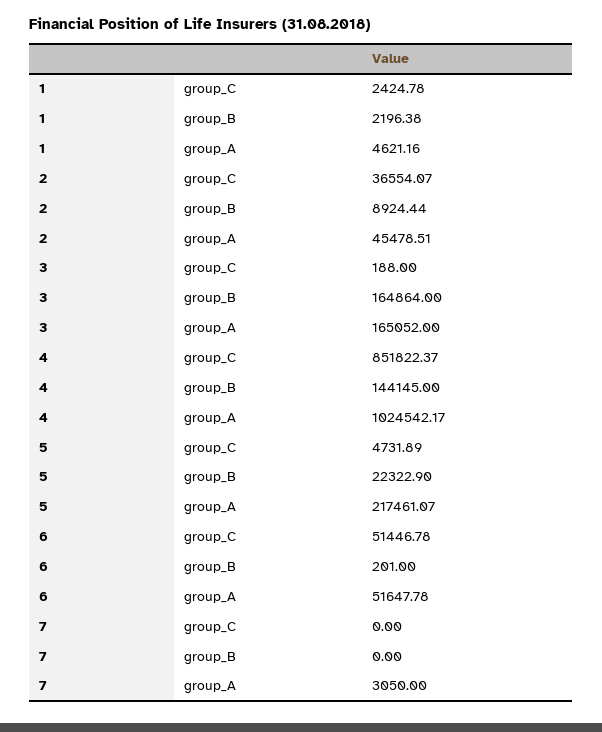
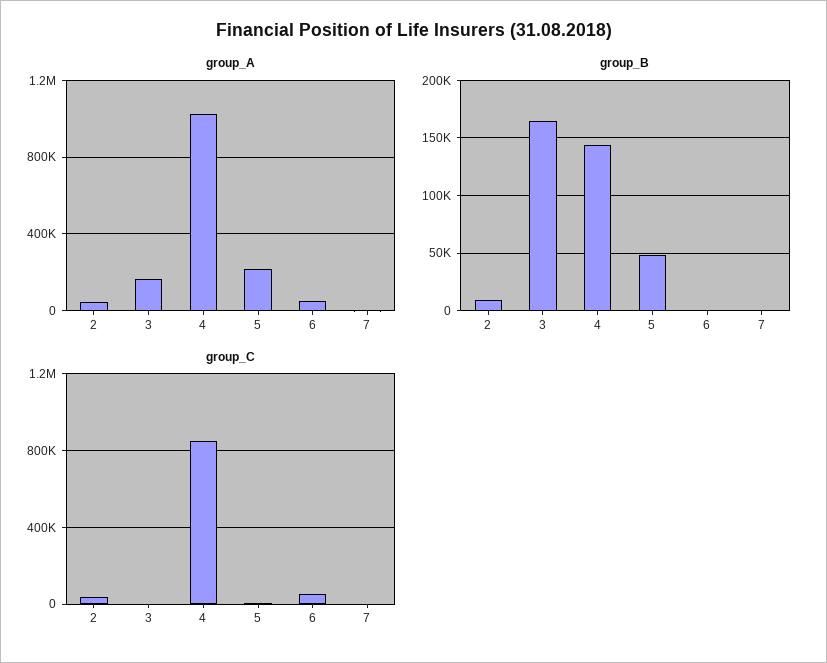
group_C, 1: 2424.78 -> none
group_B, 1: 2196.38 -> none
group_A, 1: 4621.16 -> none
group_B, 5: 22322.9 -> 50000

